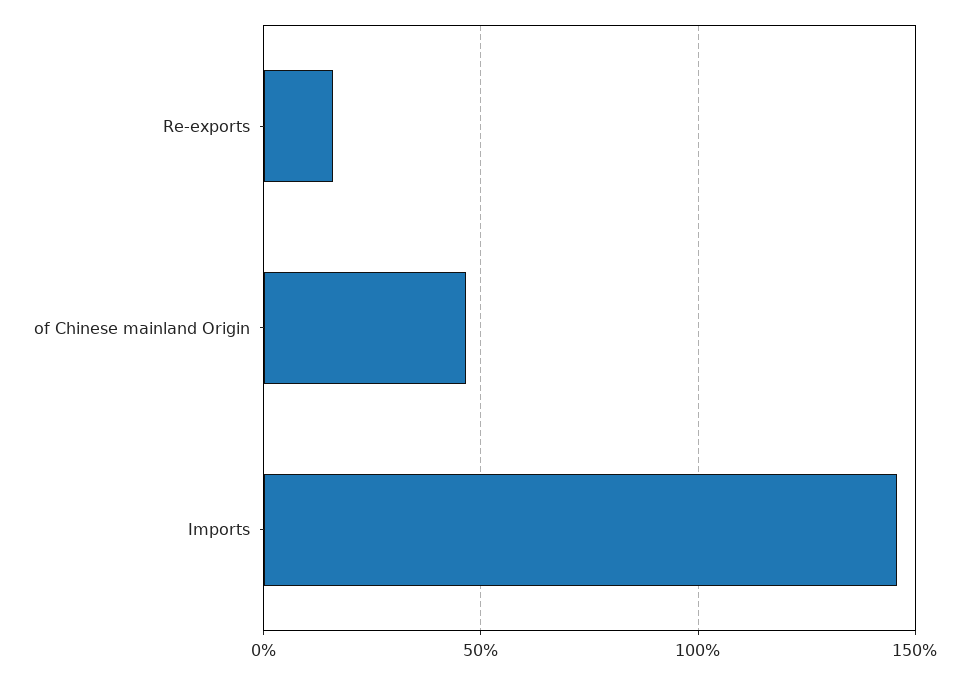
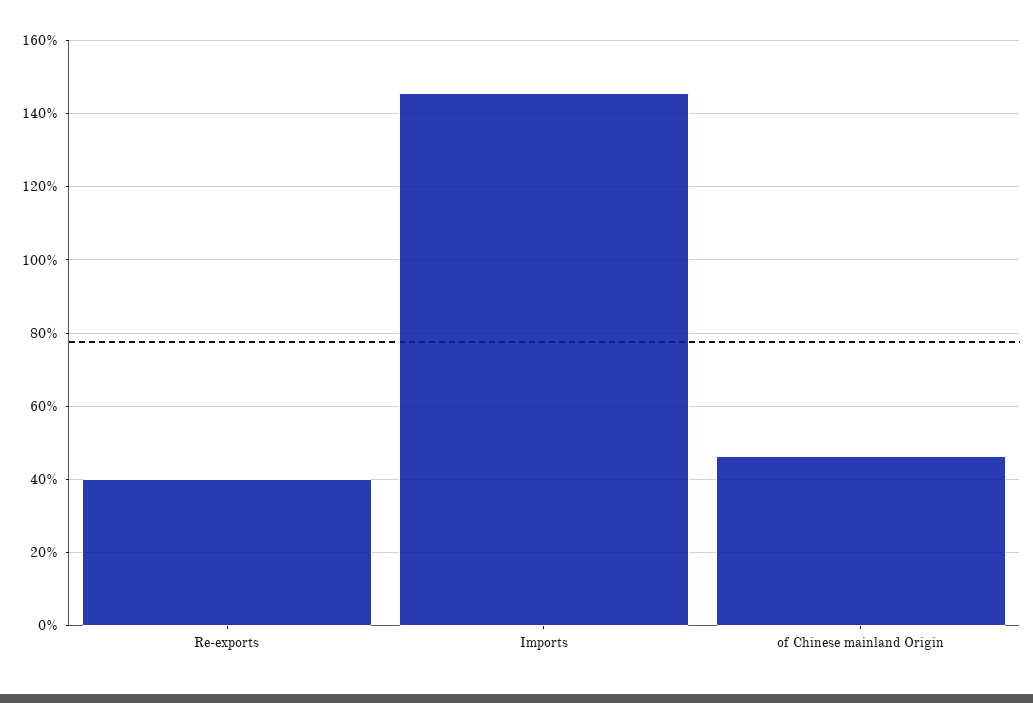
Re-exports: 15 -> 40

